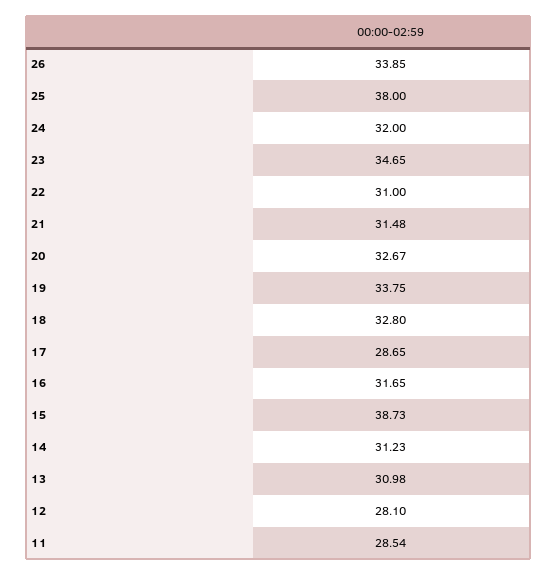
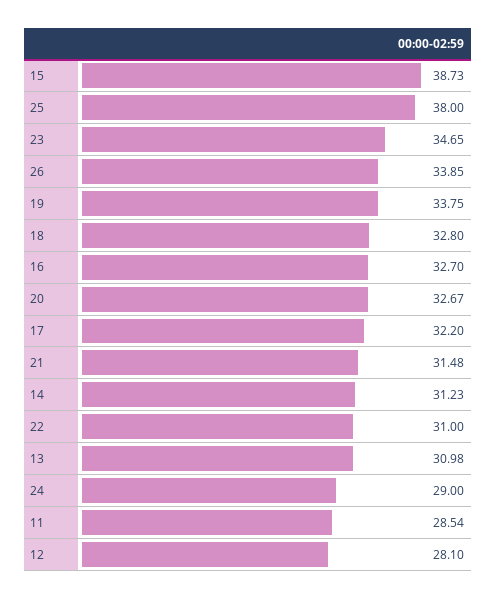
24: 32 -> 29
17: 28.65 -> 32.2
16: 31.65 -> 32.7

